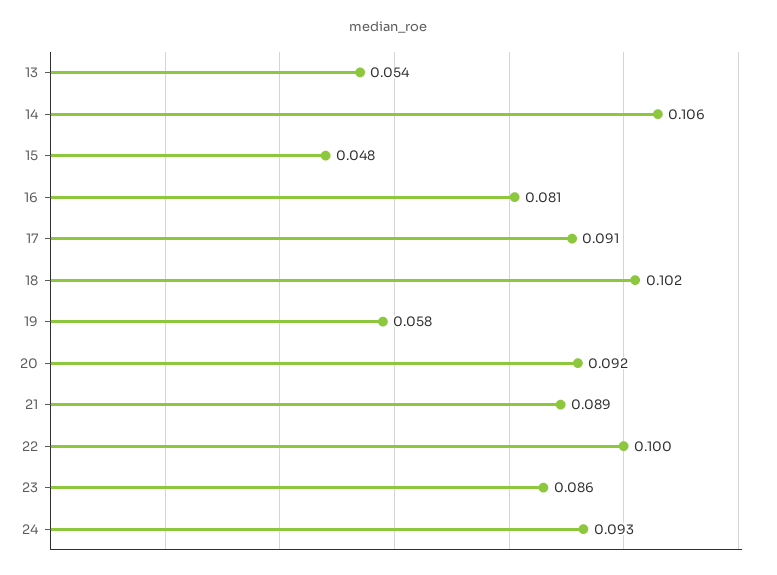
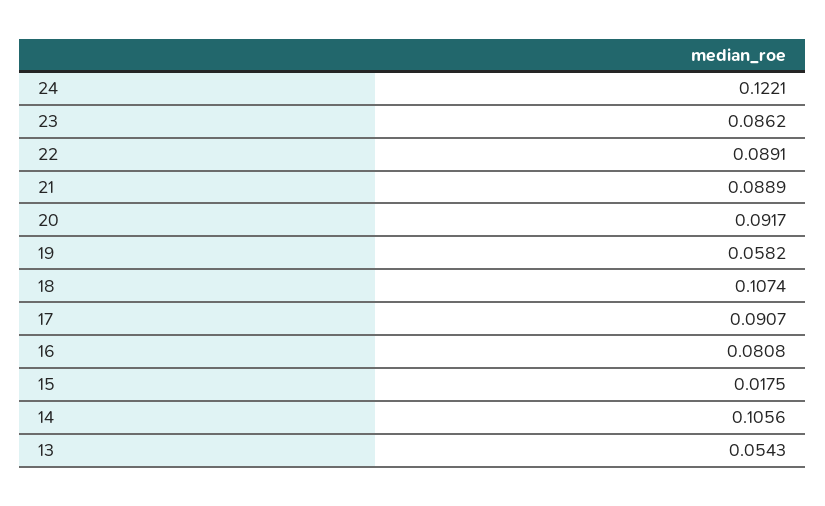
15: 0.048 -> 0.0175
18: 0.102 -> 0.1074
22: 0.1 -> 0.0891
24: 0.093 -> 0.1221

